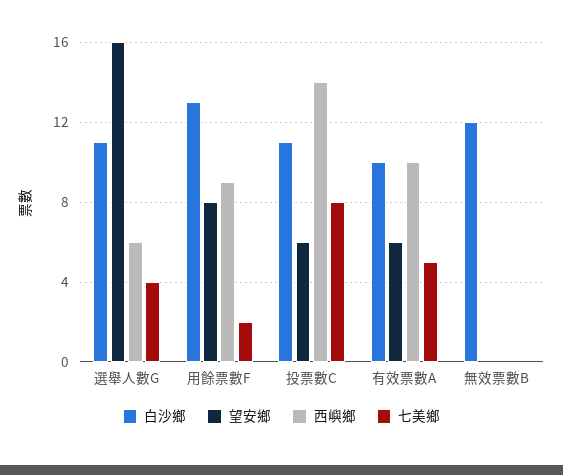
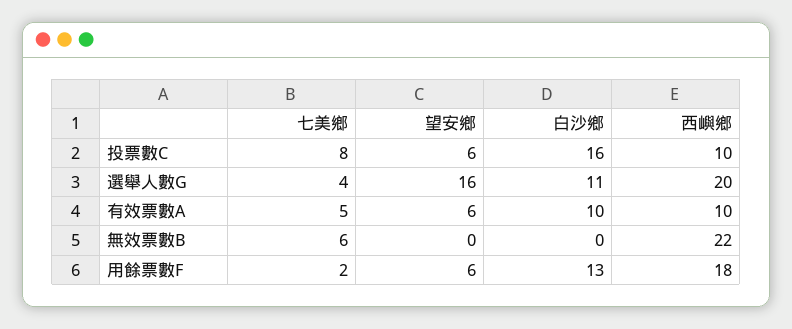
西嶼鄉, 選舉人數G: 6 -> 20
望安鄉, 用餘票數F: 8 -> 6
西嶼鄉, 用餘票數F: 9 -> 18
白沙鄉, 投票數C: 11 -> 16
西嶼鄉, 投票數C: 14 -> 10
白沙鄉, 無效票數B: 12 -> 0
西嶼鄉, 無效票數B: 0 -> 22
七美鄉, 無效票數B: 0 -> 6

